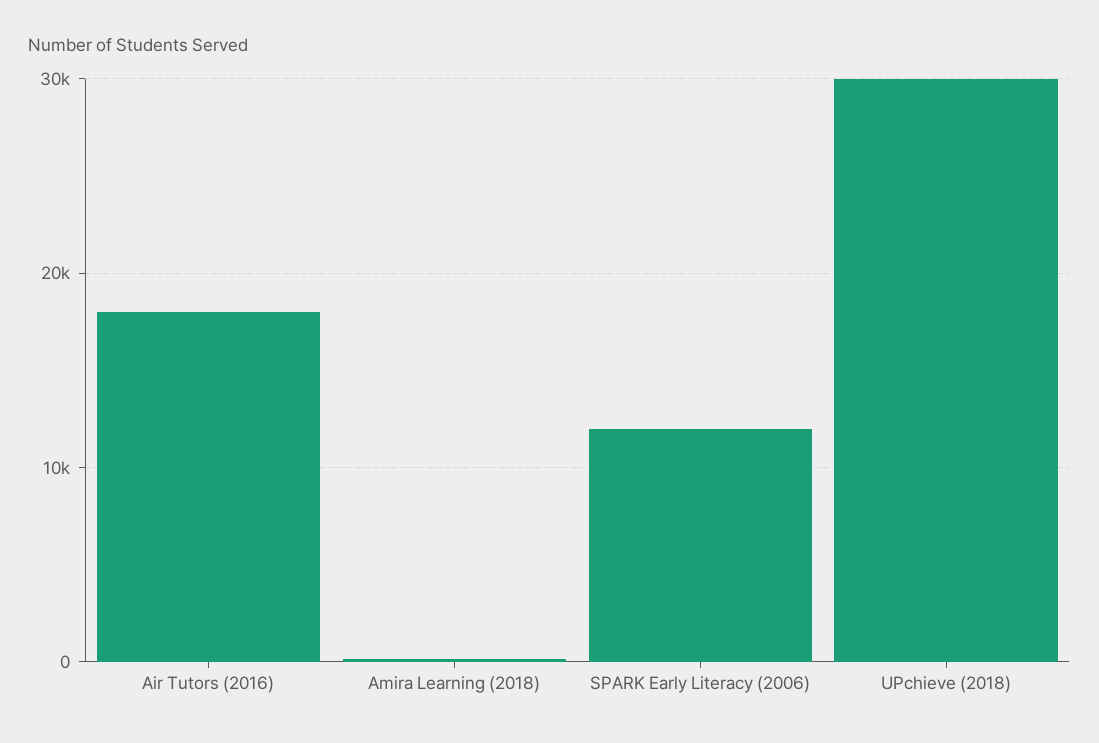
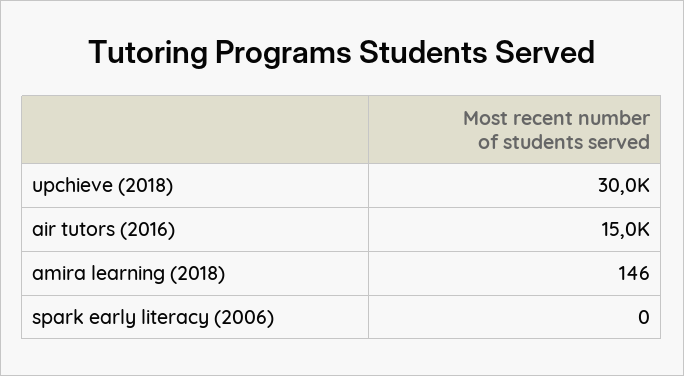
Air Tutors (2016): 18000 -> 15000
SPARK Early Literacy (2006): 12000 -> 0

